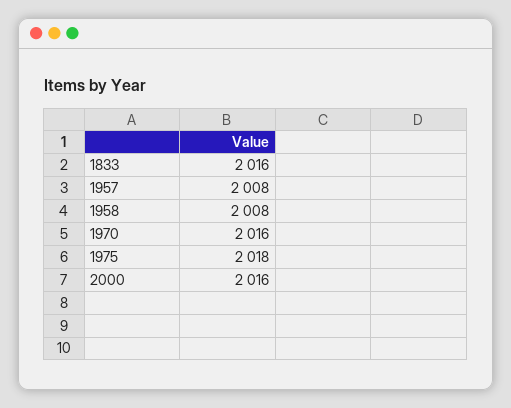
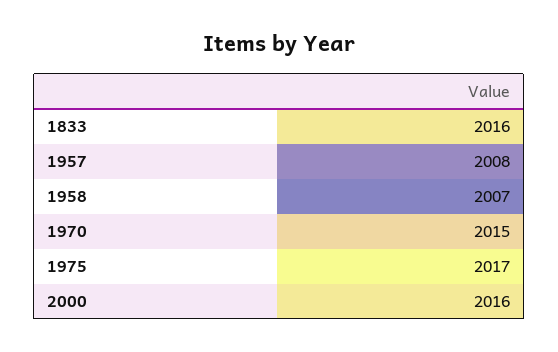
1958: 2008 -> 2007
1970: 2016 -> 2015
1975: 2018 -> 2017

